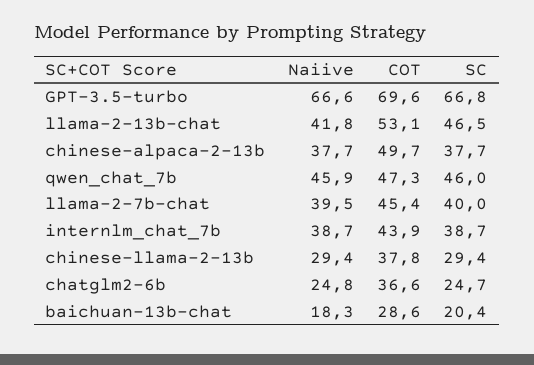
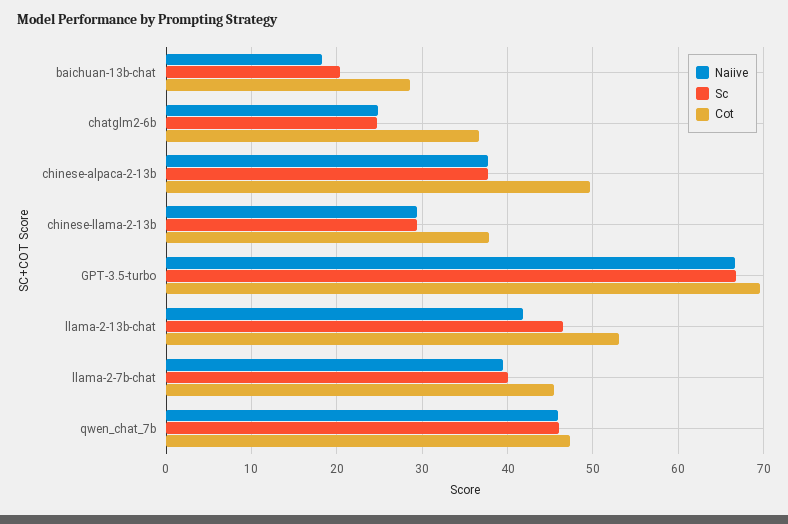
Naiive, internlm_chat_7b: 38.7 -> none
COT, internlm_chat_7b: 43.9 -> none
SC, internlm_chat_7b: 38.7 -> none

